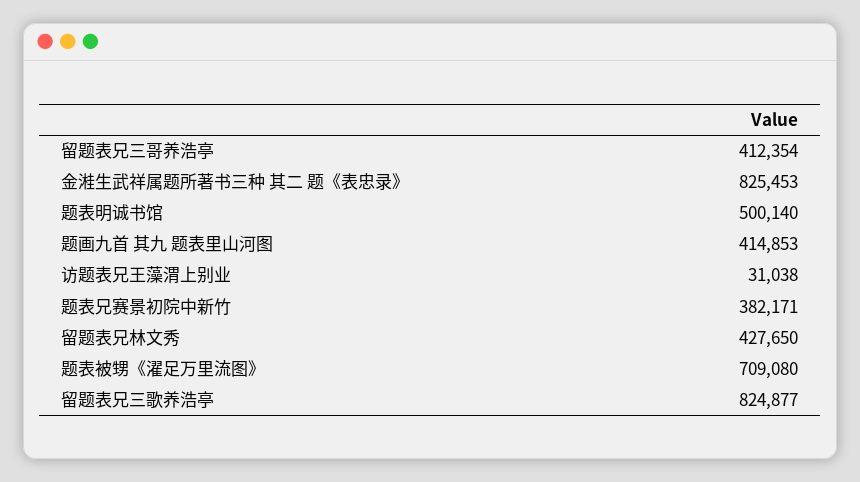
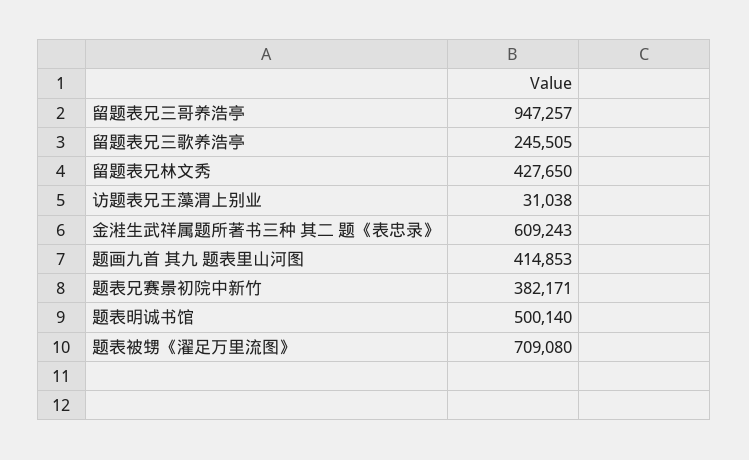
留题表兄三哥养浩亭: 412354 -> 947257
金溎生武祥属题所著书三种 其二 题《表忠录》: 825453 -> 609243
留题表兄三歌养浩亭: 824877 -> 245505

